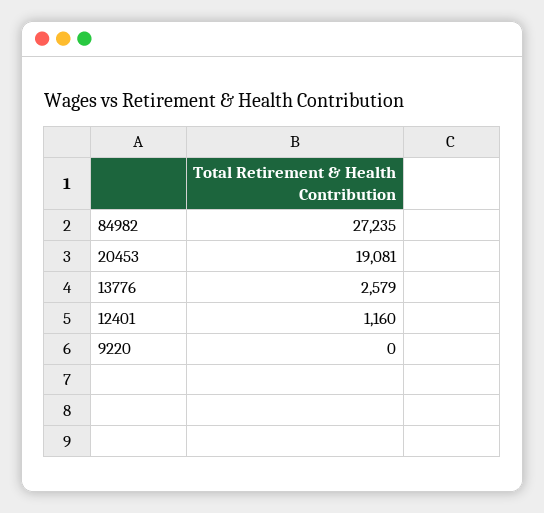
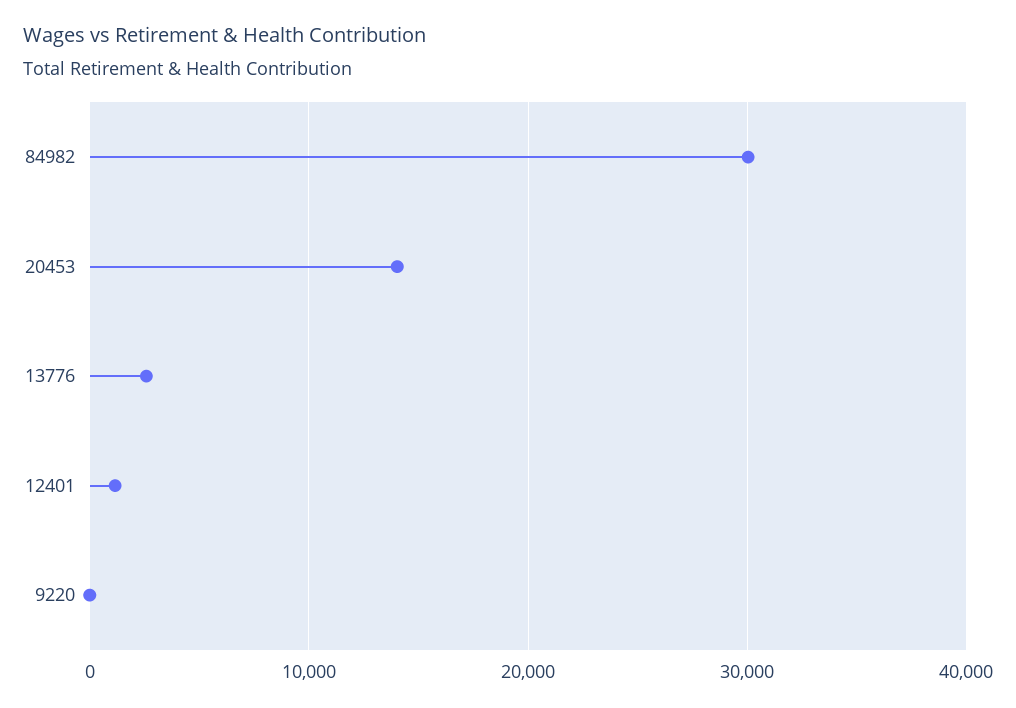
84982: 27235 -> 30000
20453: 19081 -> 14000

